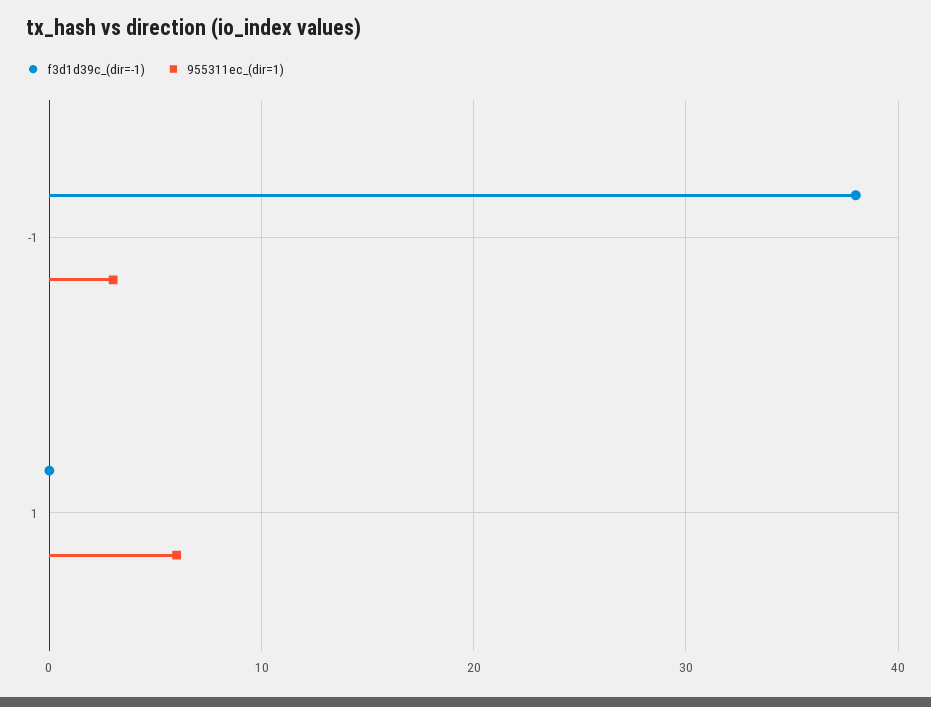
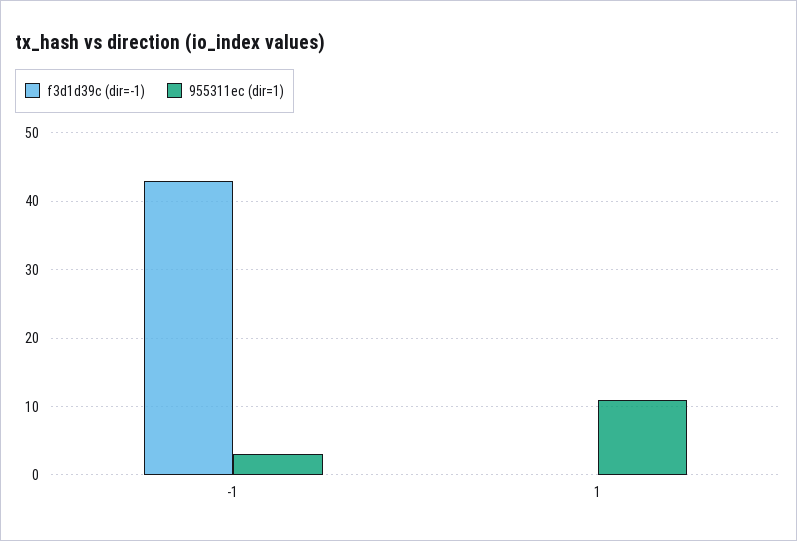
f3d1d39c_(dir=-1), -1: 38 -> 43
955311ec_(dir=1), 1: 6 -> 11

